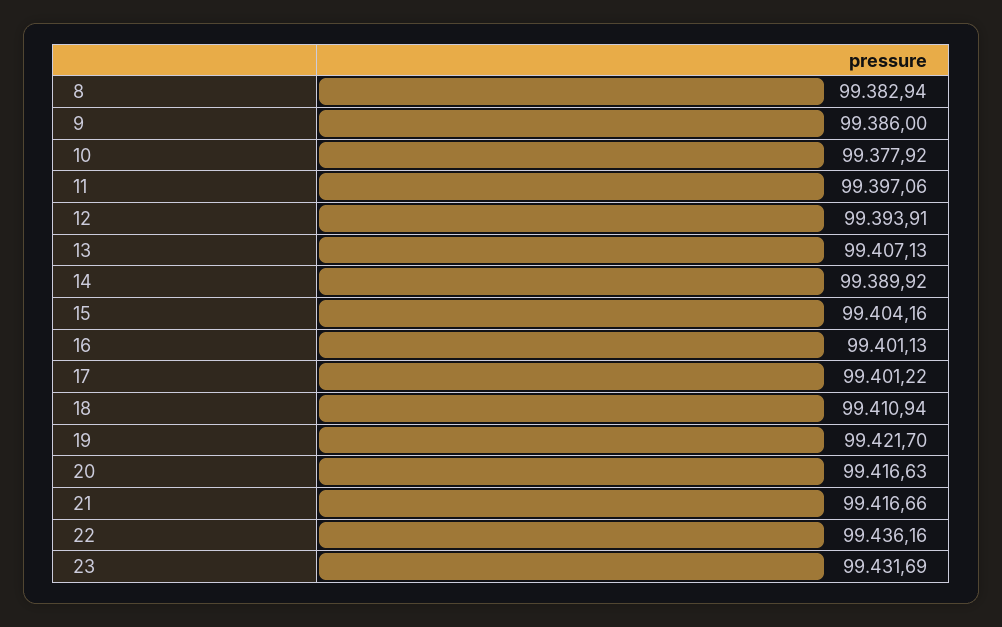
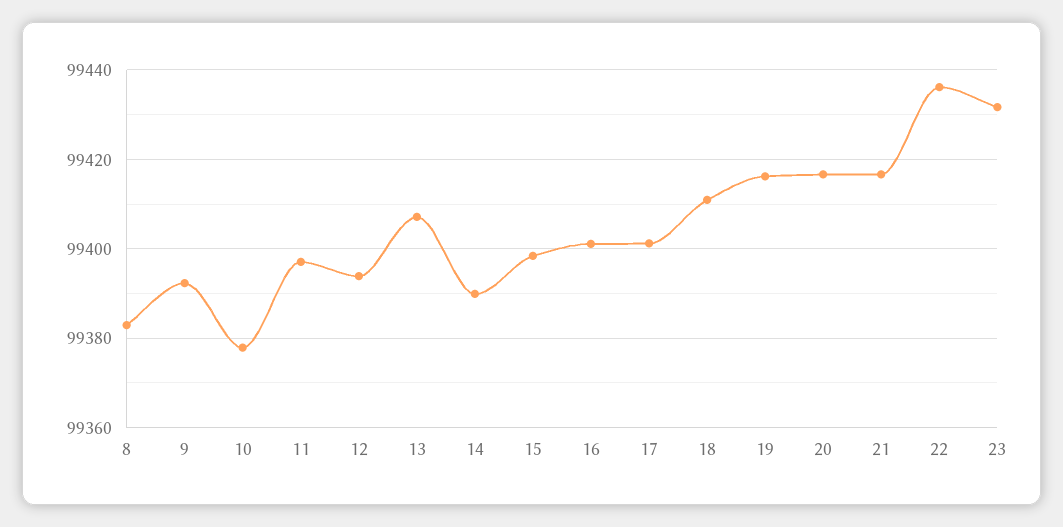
9: 99386 -> 99392
15: 99404.16 -> 99398
19: 99421.7 -> 99416

